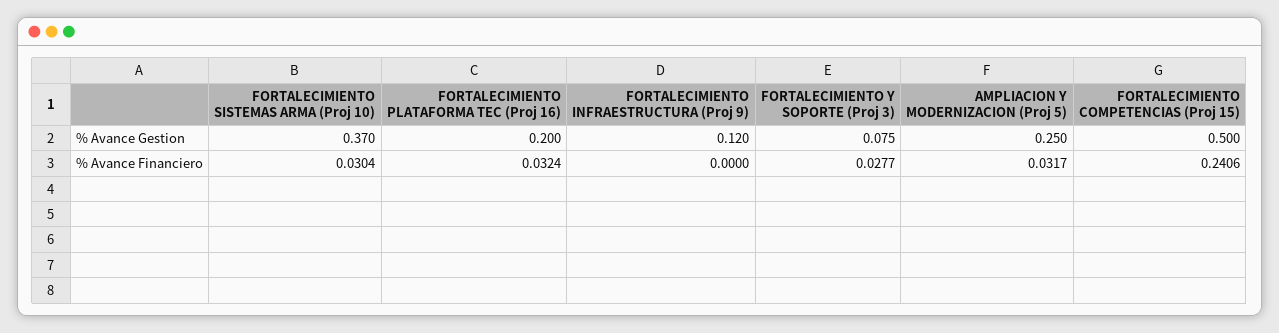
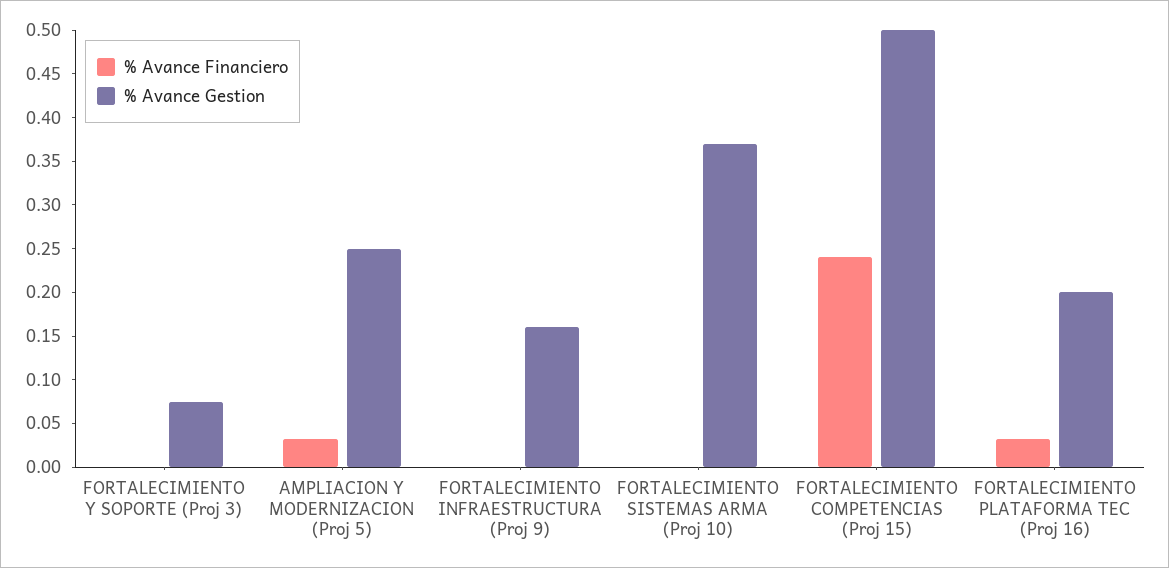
% Avance Gestion, FORTALECIMIENTO INFRAESTRUCTURA (Proj 9): 0.12 -> 0.16
% Avance Financiero, FORTALECIMIENTO SISTEMAS ARMA (Proj 10): 0.0304 -> 0
% Avance Financiero, FORTALECIMIENTO Y SOPORTE (Proj 3): 0.0277 -> 0

